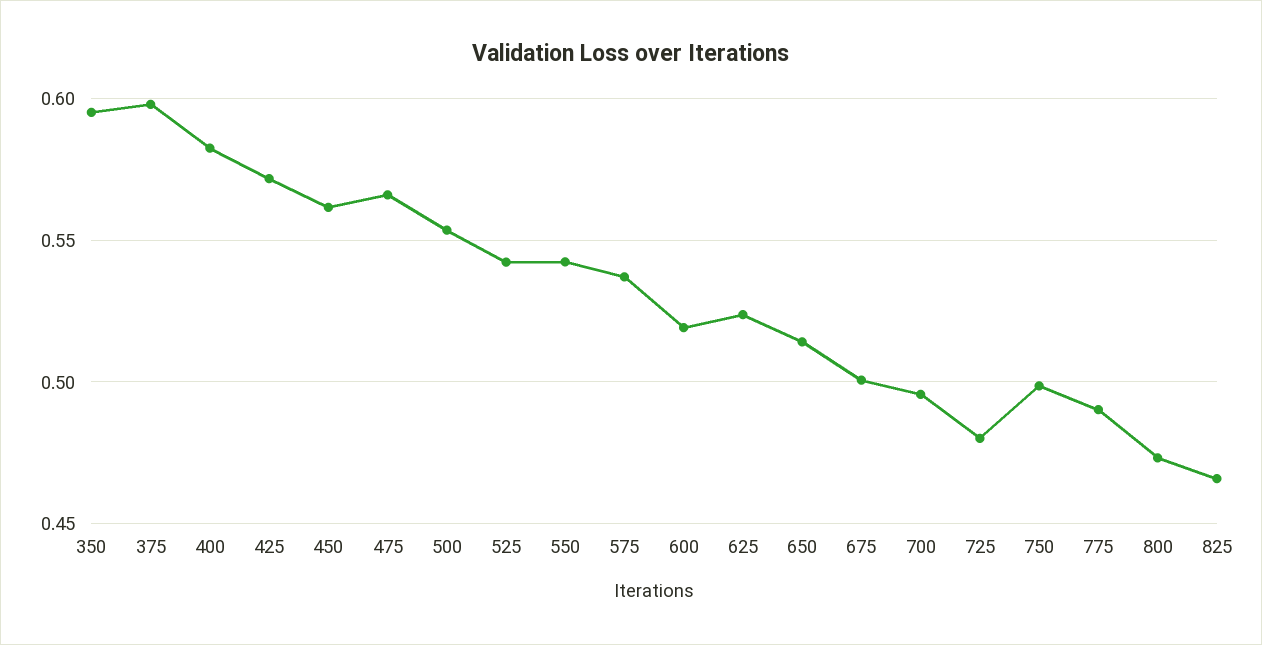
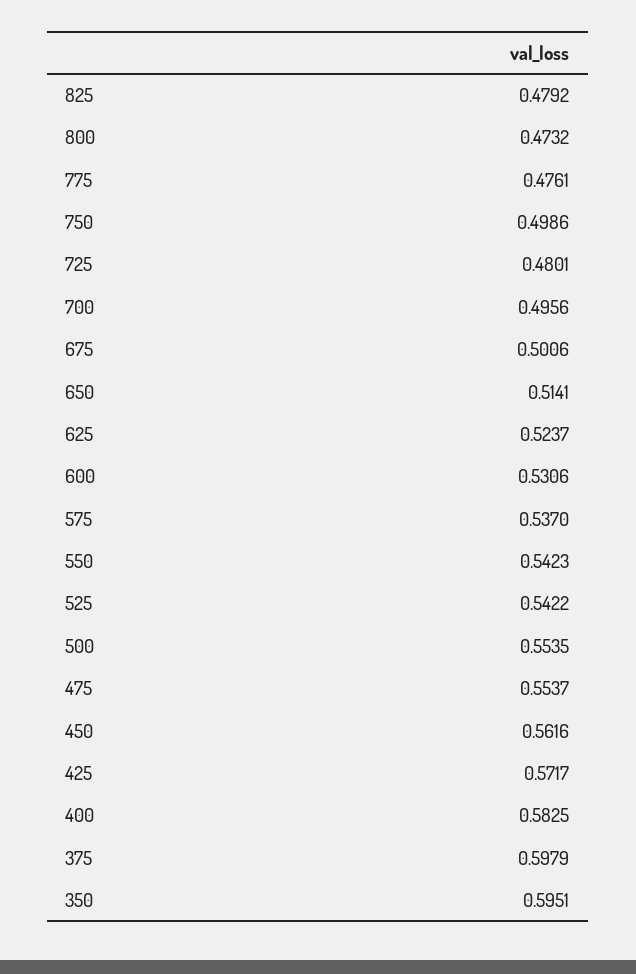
475: 0.565 -> 0.5537
600: 0.52 -> 0.5306
775: 0.49 -> 0.4761
825: 0.465 -> 0.4792

